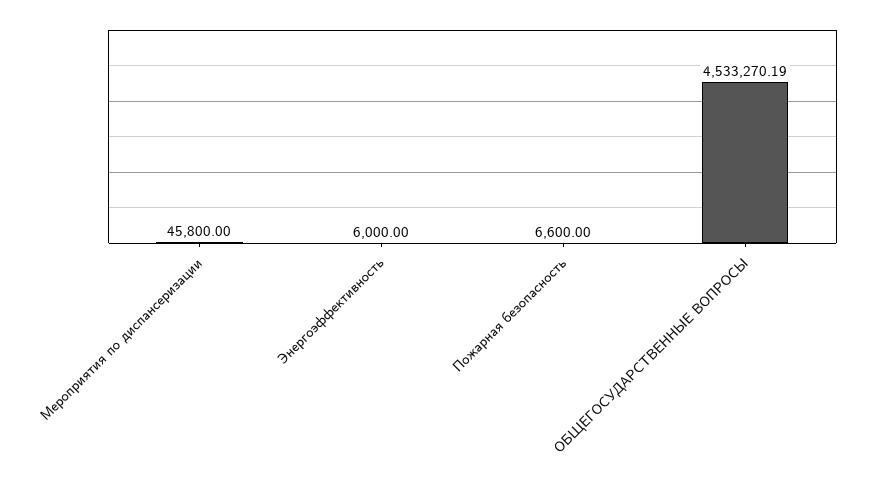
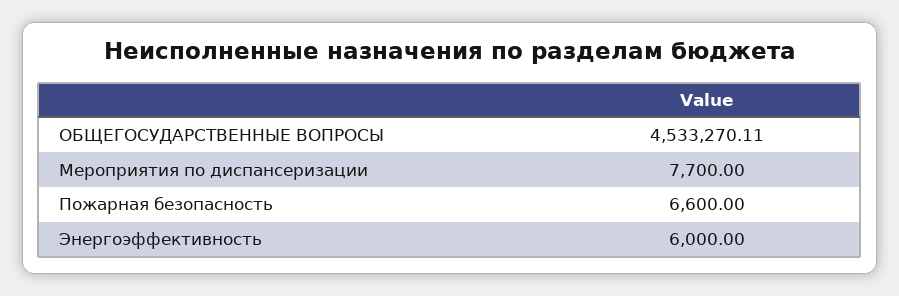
Мероприятия по диспансеризации: 45800 -> 7700
ОБЩЕГОСУДАРСТВЕННЫЕ ВОПРОСЫ: 4533270.19 -> 4533270.11

